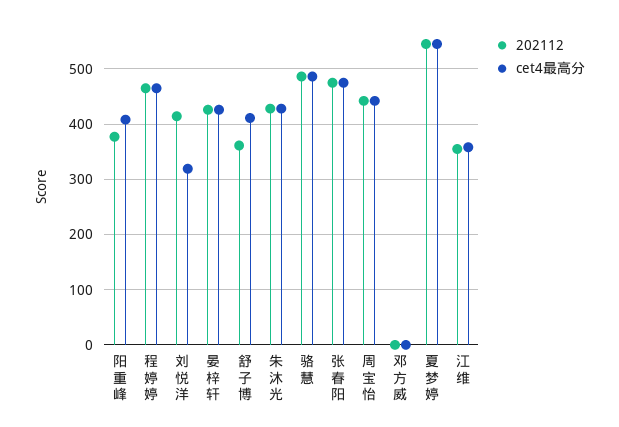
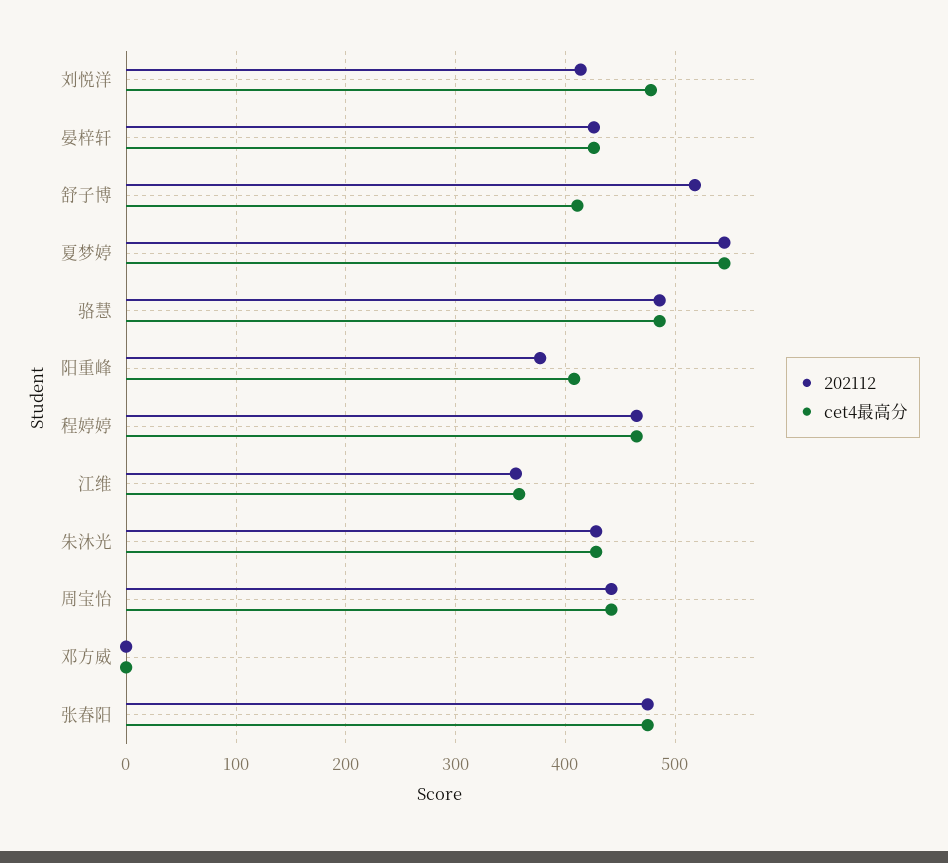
cet4最高分, 刘悦洋: 320 -> 480
202112, 舒子博: 360 -> 520

